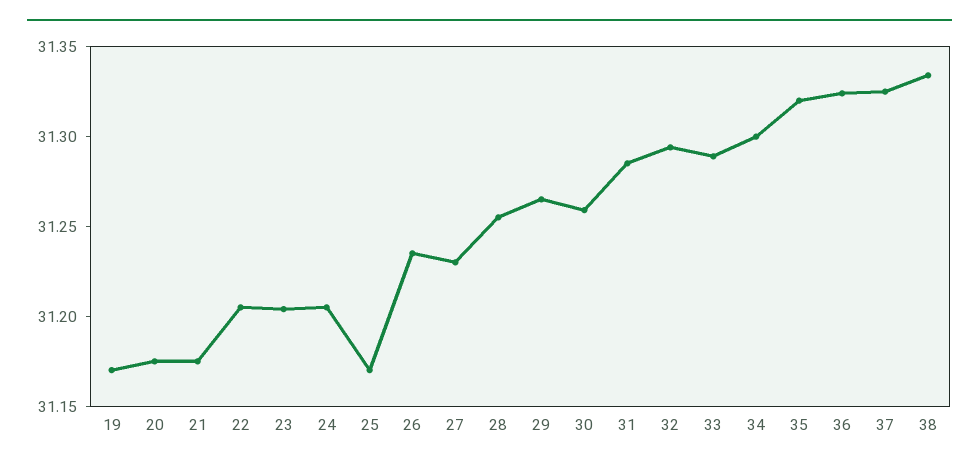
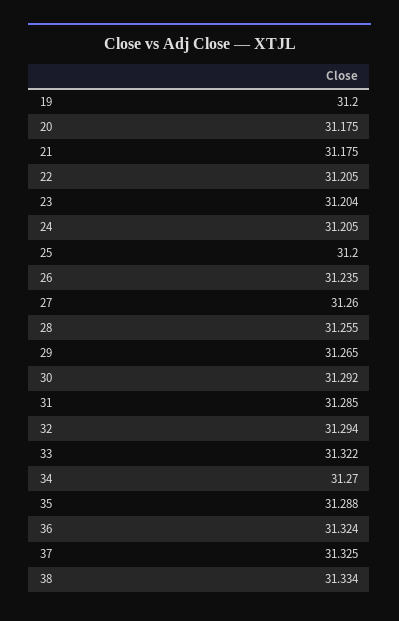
19: 31.17 -> 31.2
25: 31.17 -> 31.2
27: 31.23 -> 31.26
30: 31.26 -> 31.292
33: 31.29 -> 31.322
34: 31.3 -> 31.27
35: 31.32 -> 31.288

